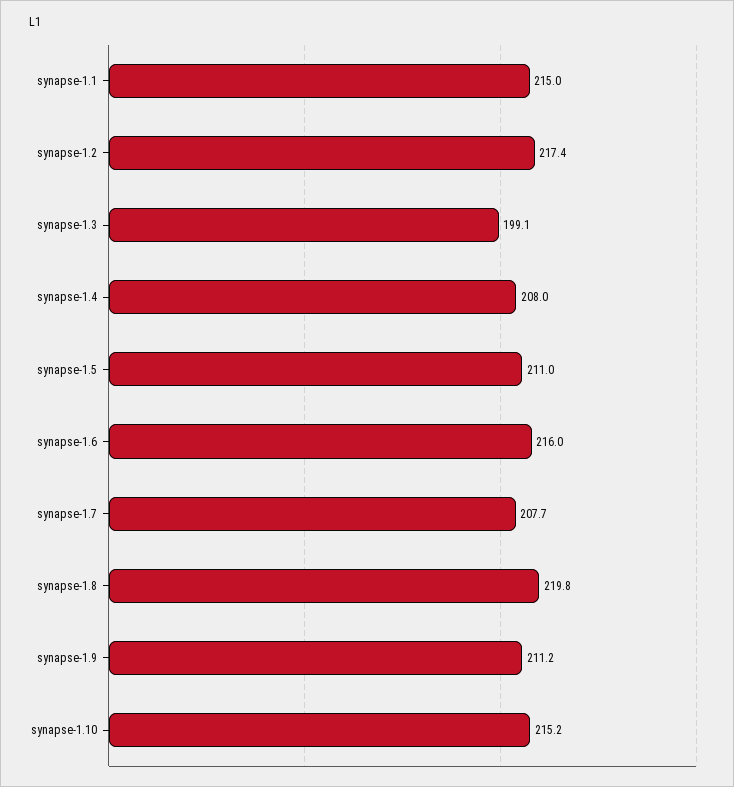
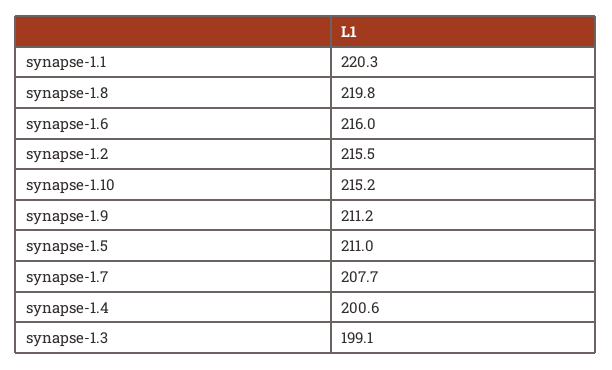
synapse-1.1: 215 -> 220.3
synapse-1.2: 217.4 -> 215.5
synapse-1.4: 208 -> 200.6

